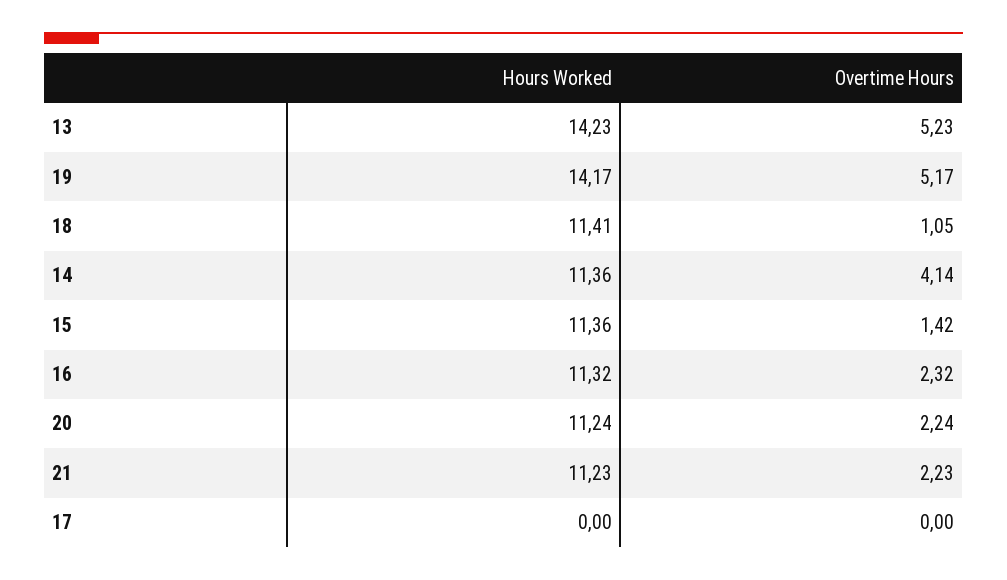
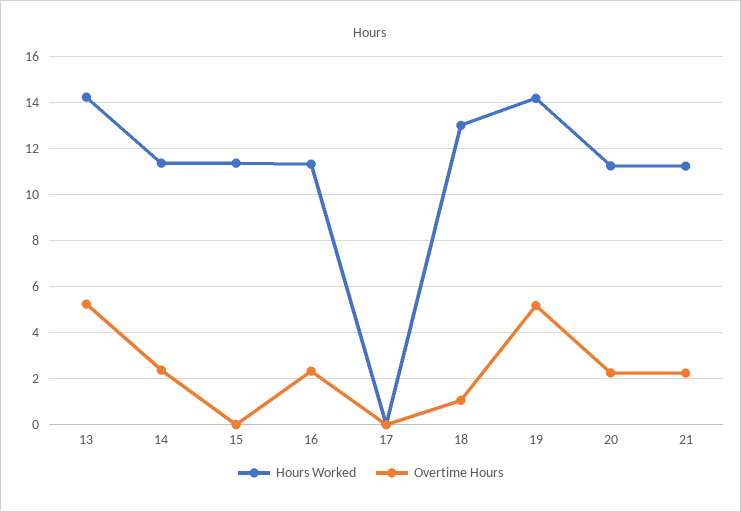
Hours Worked, 18: 11.41 -> 13
Overtime Hours, 14: 4.14 -> 2.5
Overtime Hours, 15: 1.42 -> 0

